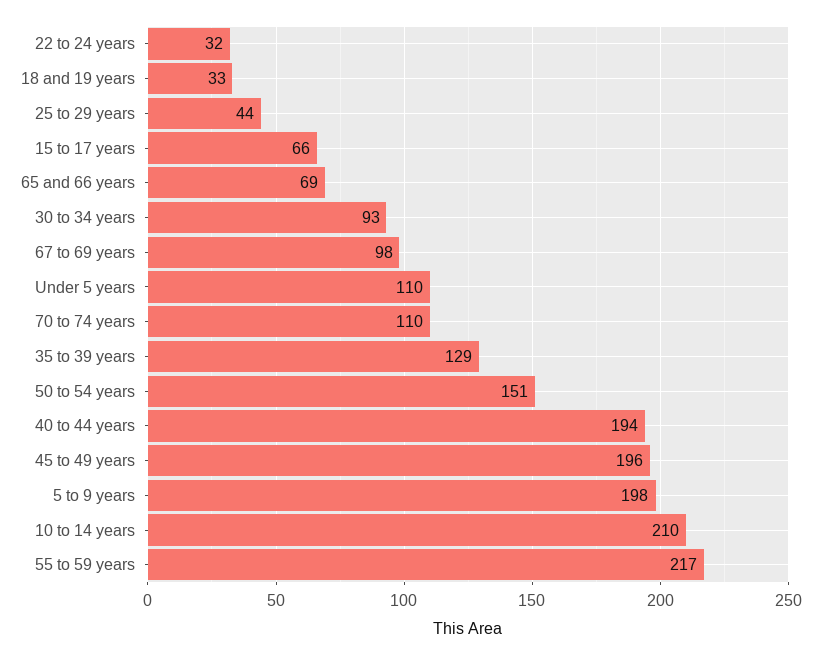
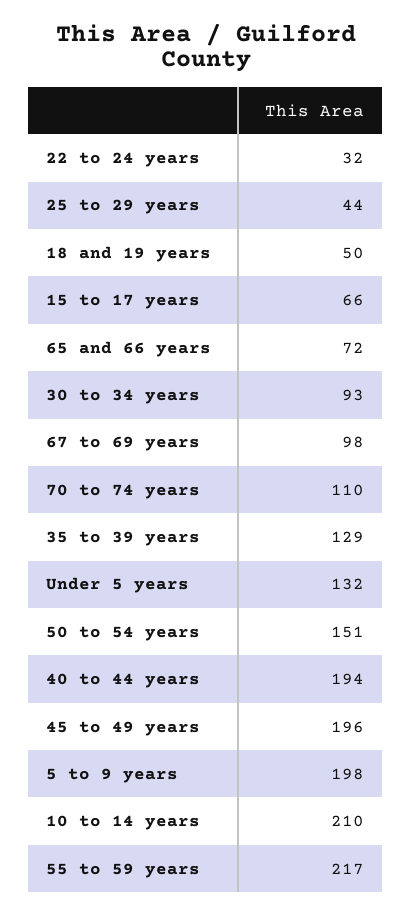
18 and 19 years: 33 -> 50
65 and 66 years: 69 -> 72
Under 5 years: 110 -> 132

